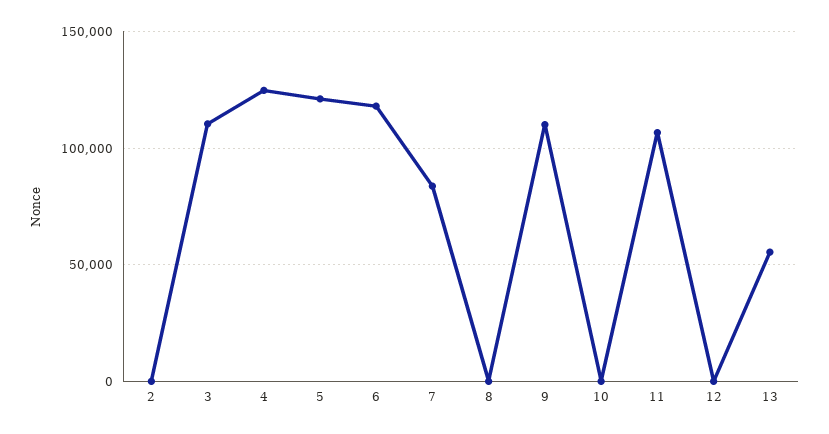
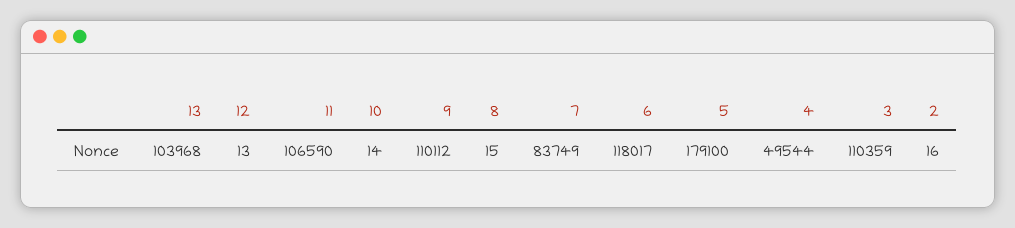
4: 125000 -> 49544
5: 120000 -> 179100
13: 55000 -> 103968

